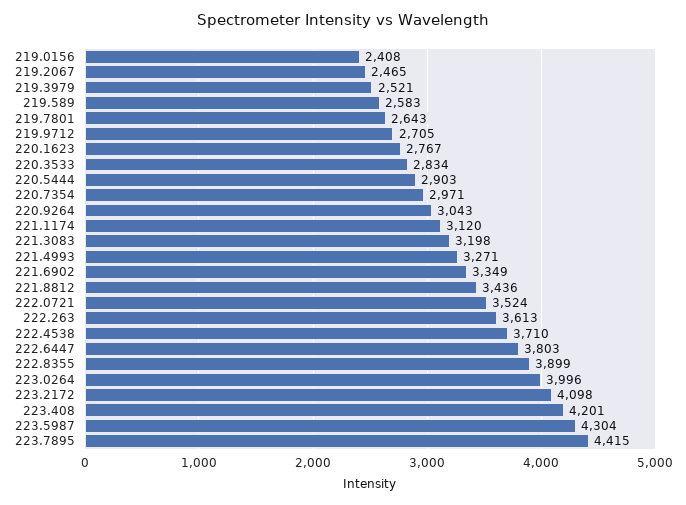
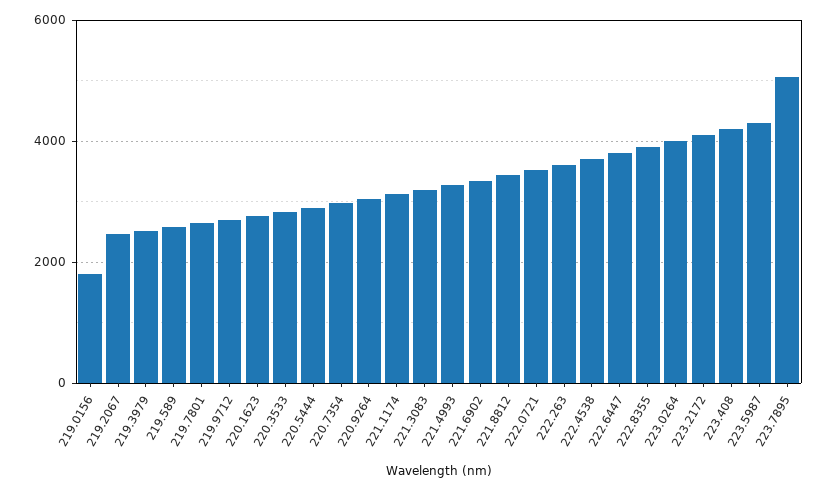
219.0156: 2408 -> 1800
223.7895: 4415 -> 5000

